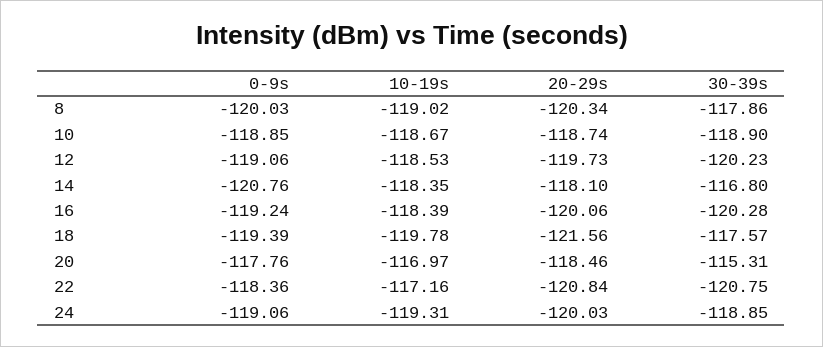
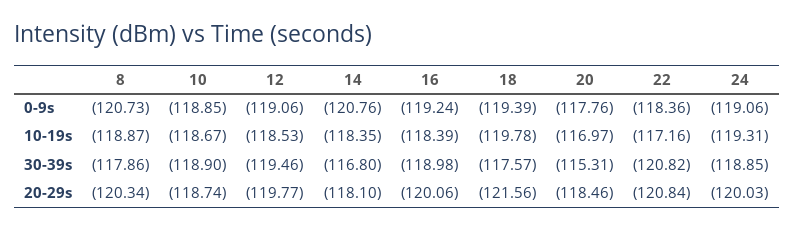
0-9s, 8: -120.03 -> -120.73
10-19s, 8: -119.02 -> -118.87
20-29s, 12: -119.73 -> -119.77
30-39s, 12: -120.23 -> -119.46
30-39s, 16: -120.28 -> -118.98
30-39s, 22: -120.75 -> -120.82

